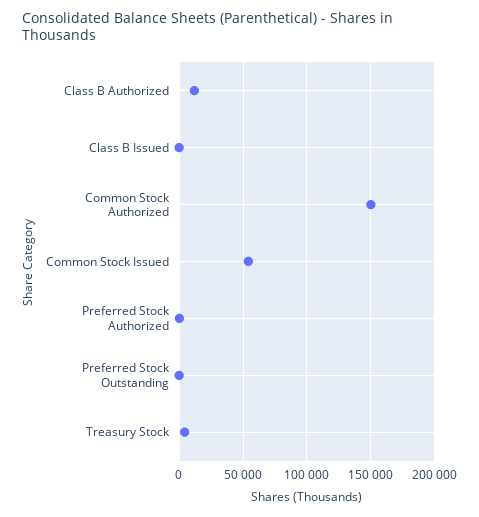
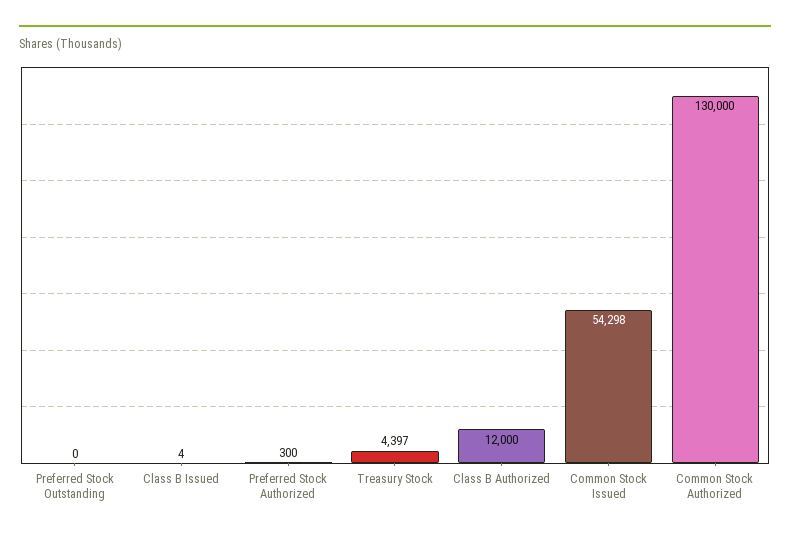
Common Stock Authorized: 150000 -> 130000

